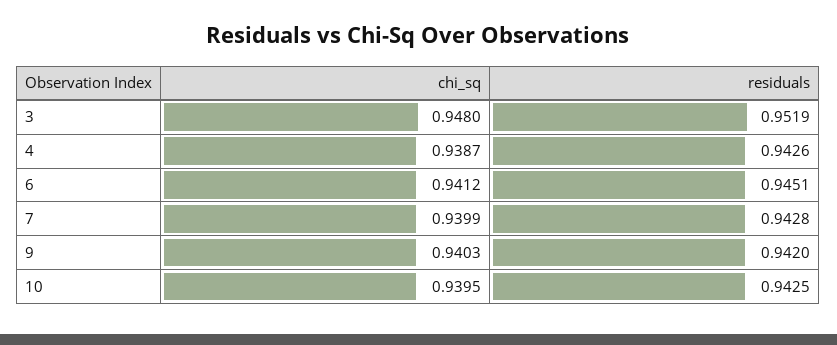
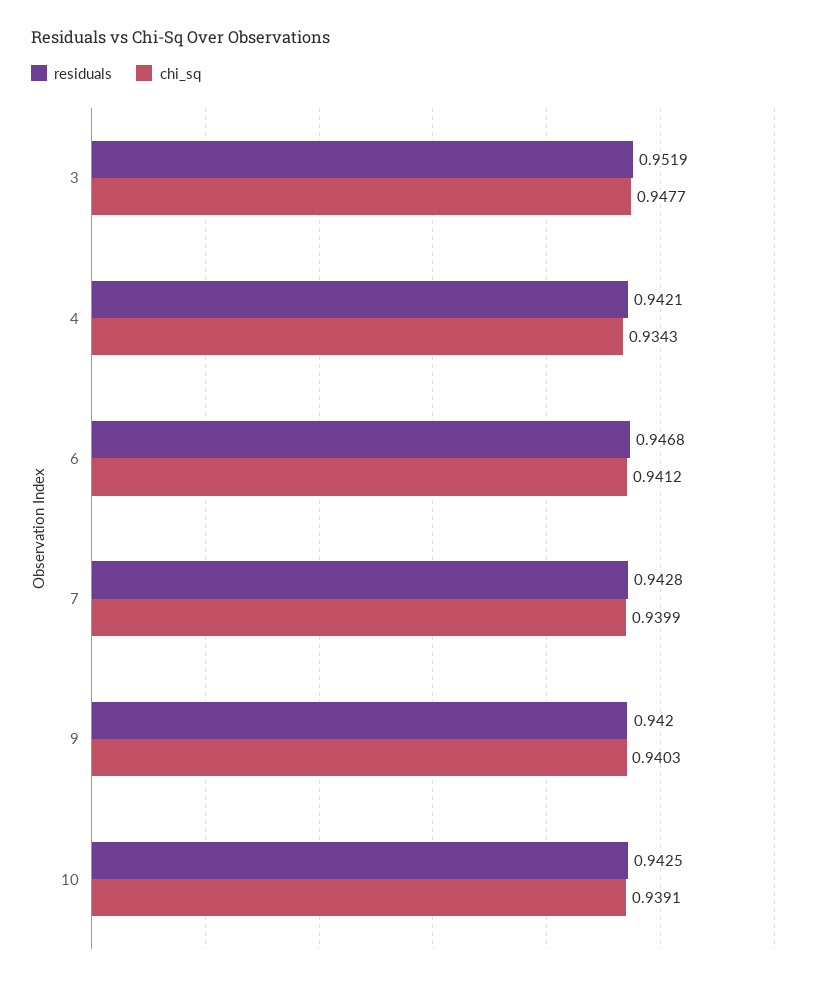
chi_sq, 3: 0.948 -> 0.9477
chi_sq, 4: 0.9387 -> 0.9343
residuals, 4: 0.9426 -> 0.9421
residuals, 6: 0.9451 -> 0.9468
chi_sq, 10: 0.9395 -> 0.9391

